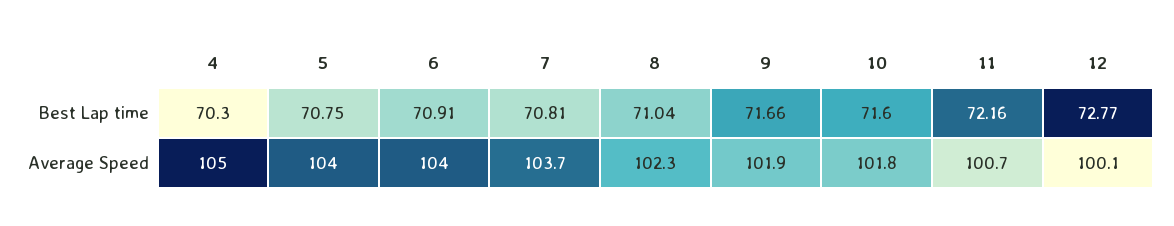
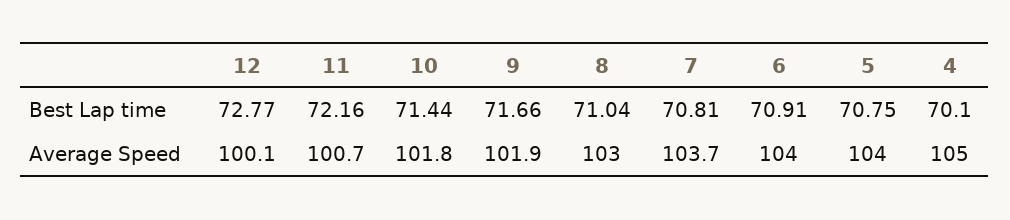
4, Best Lap time: 70.3 -> 70.1
10, Best Lap time: 71.6 -> 71.44
8, Average Speed: 102.3 -> 103

